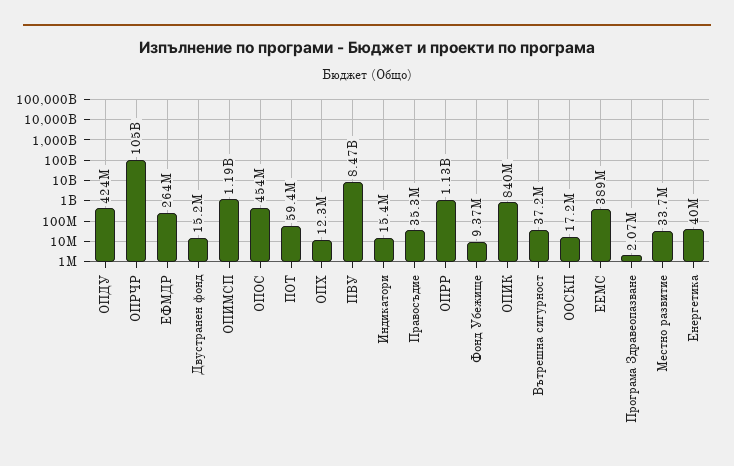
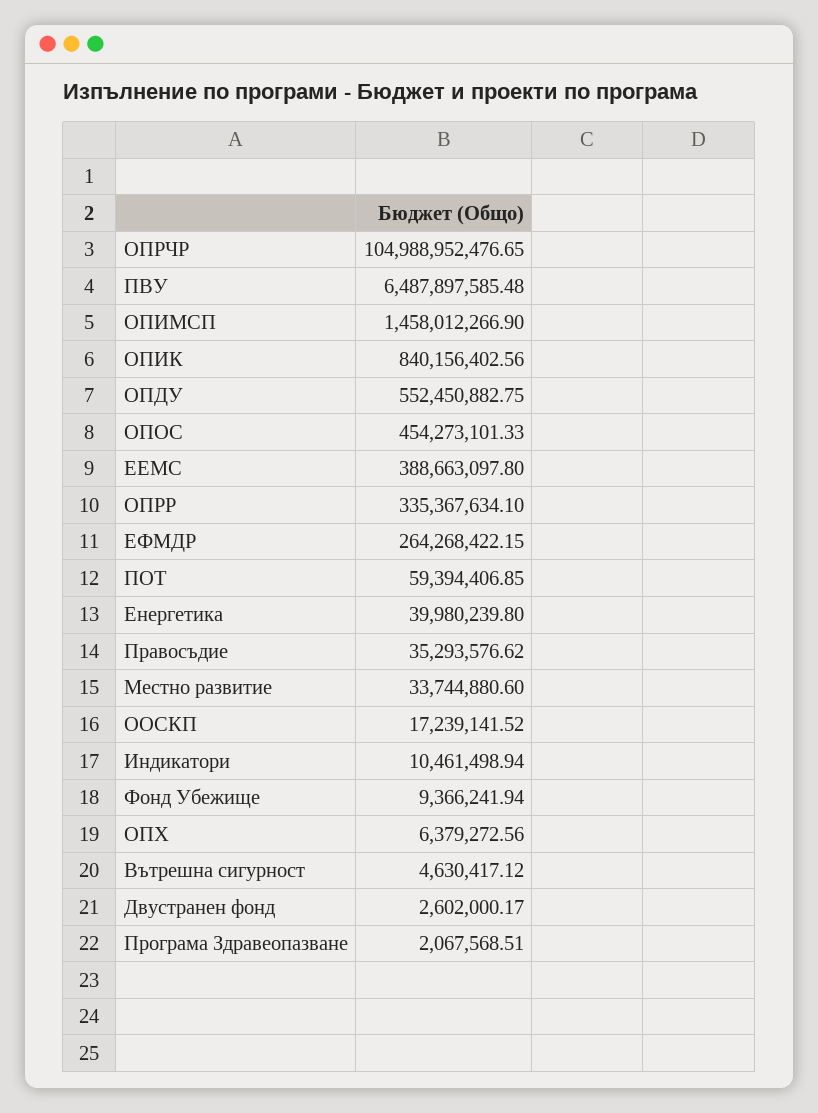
ОПДУ: 424000000 -> 552450882.75
Двустранен фонд: 15200000 -> 2602000.17
ОПИМСП: 1190000000 -> 1458012266.9
ОПХ: 12300000 -> 6379272.56
ПВУ: 8470000000 -> 6487897585.48
Индикатори: 15400000 -> 10461498.94
ОПРР: 1130000000 -> 335367634.1
Вътрешна сигурност: 37200000 -> 4630417.12

